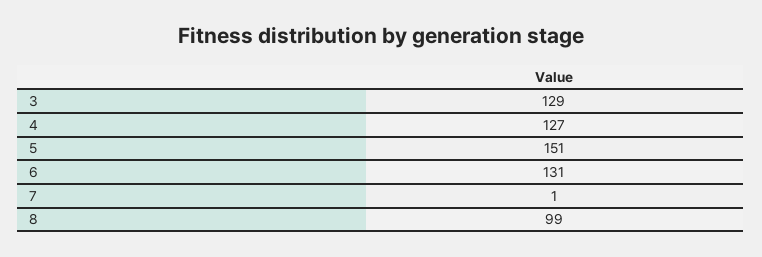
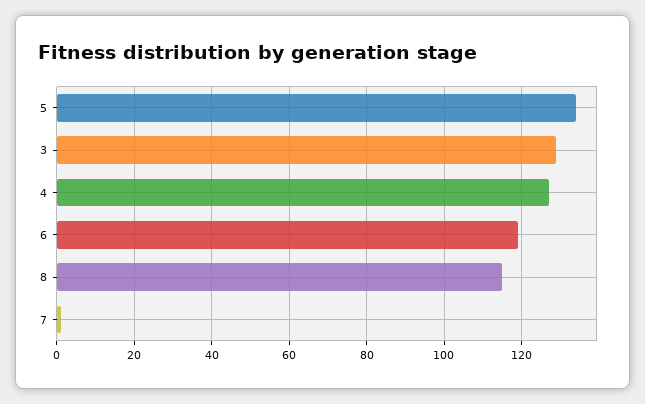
5: 151 -> 135
6: 131 -> 120
8: 99 -> 115

